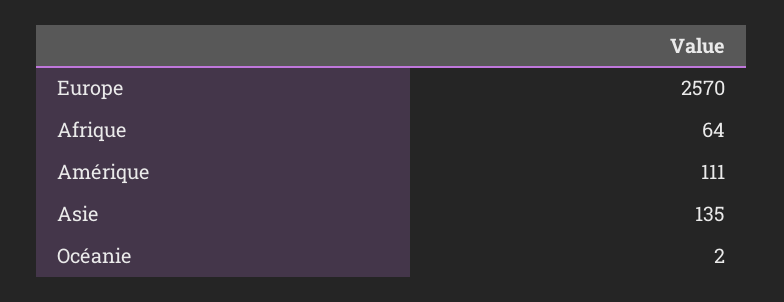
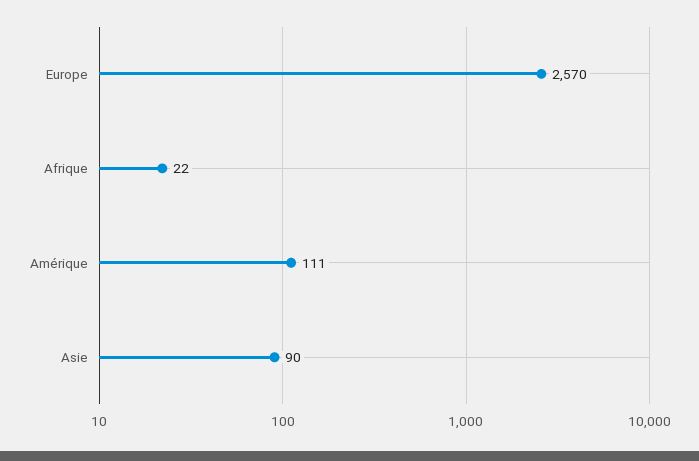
Afrique: 64 -> 22
Asie: 135 -> 90
Océanie: 2 -> none

